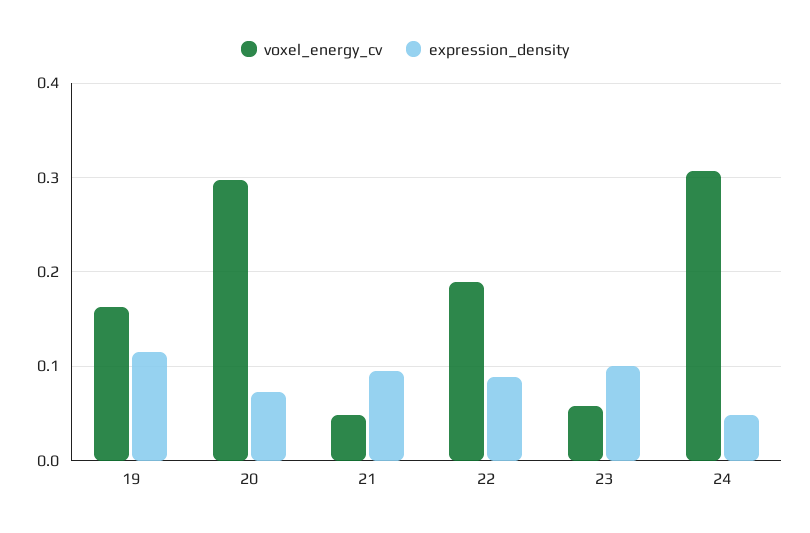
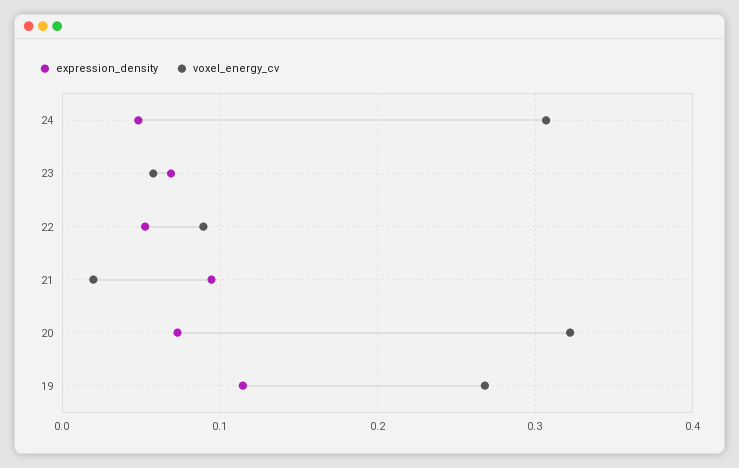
voxel_energy_cv, 19: 0.16 -> 0.27
voxel_energy_cv, 20: 0.3 -> 0.32
voxel_energy_cv, 21: 0.05 -> 0.02
voxel_energy_cv, 22: 0.19 -> 0.09
expression_density, 22: 0.09 -> 0.05
expression_density, 23: 0.1 -> 0.07

